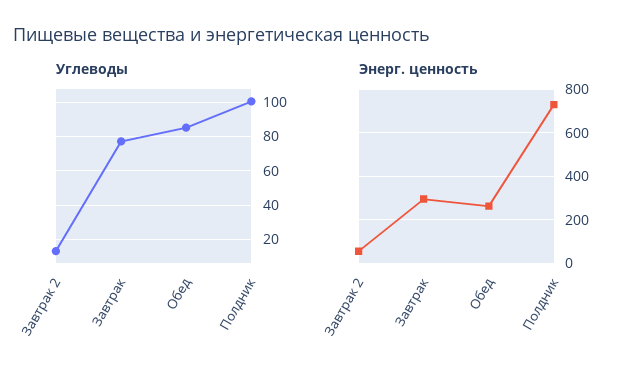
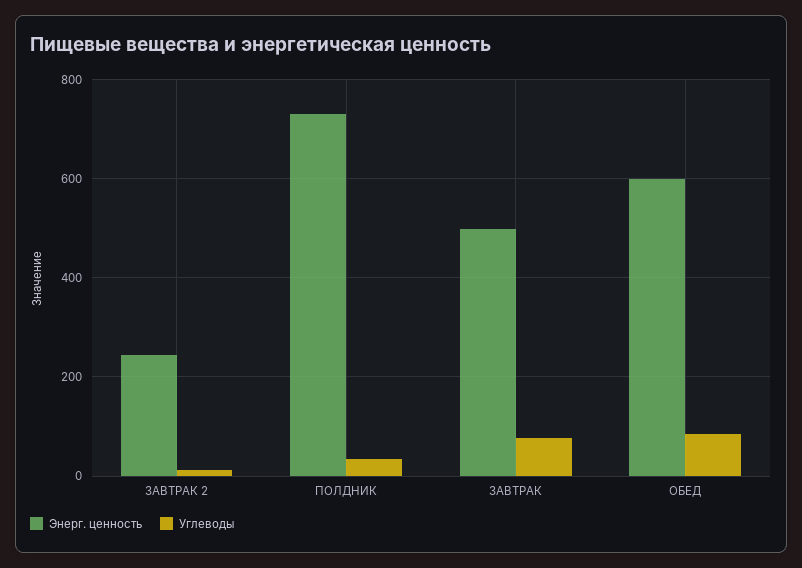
Углеводы, Полдник: 100 -> 40
Энерг. ценность, Завтрак 2: 50 -> 240
Энерг. ценность, Завтрак: 300 -> 500
Энерг. ценность, Обед: 250 -> 600

